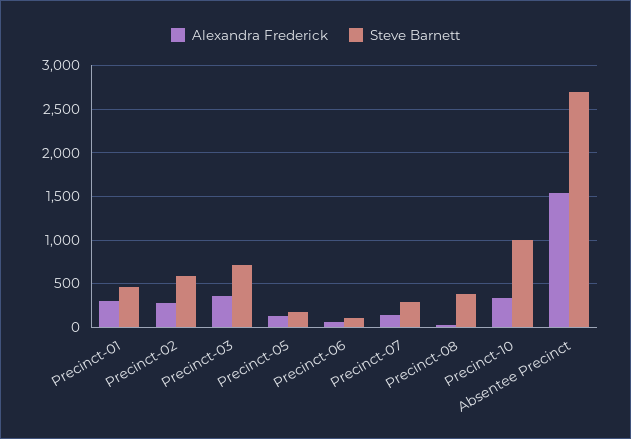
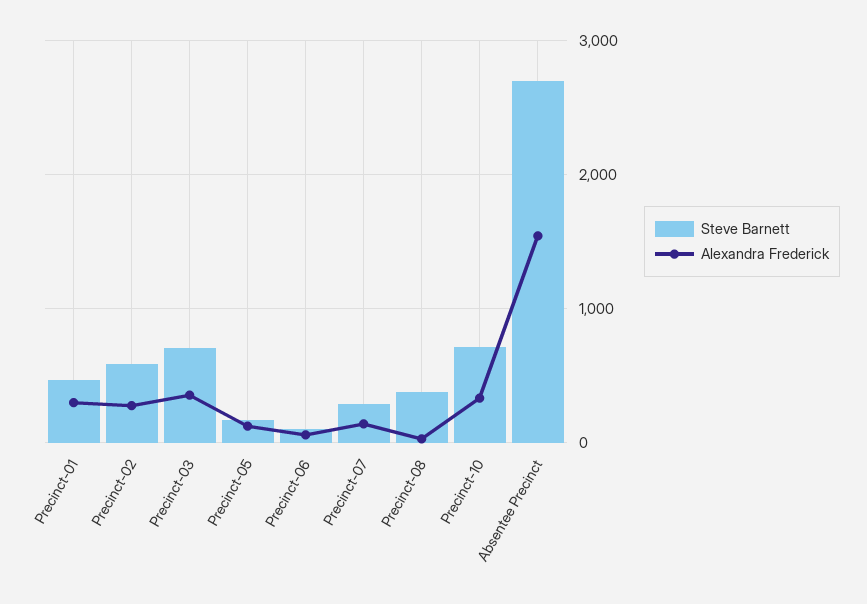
Steve Barnett, Precinct-10: 1000 -> 700

